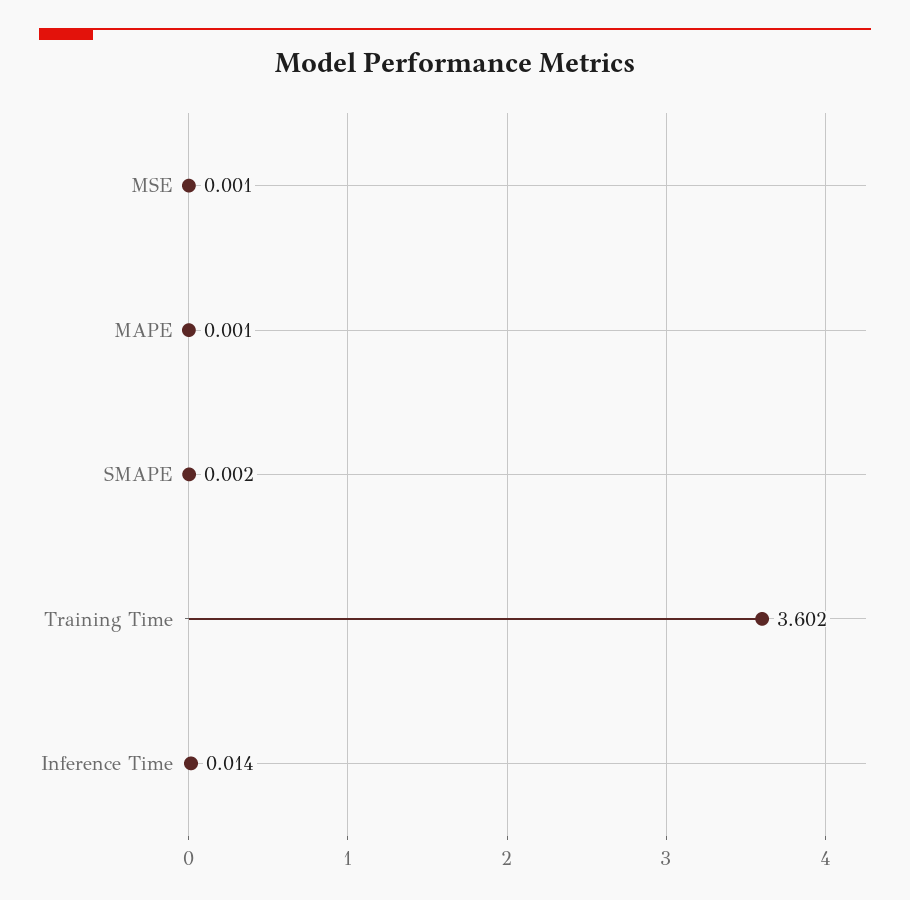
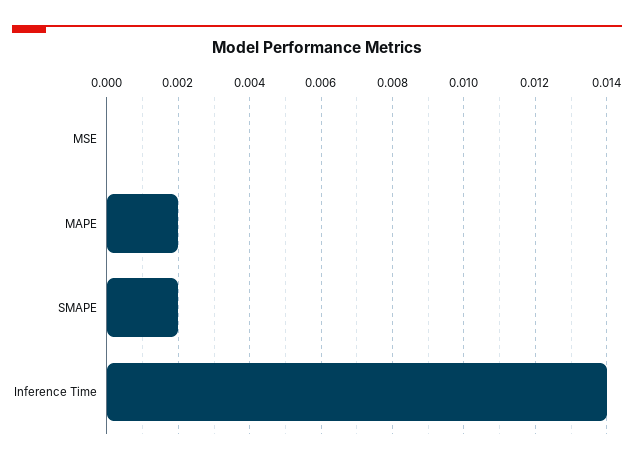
MSE: 0.001 -> 0
MAPE: 0.001 -> 0.002
Training Time: 3.602 -> none

